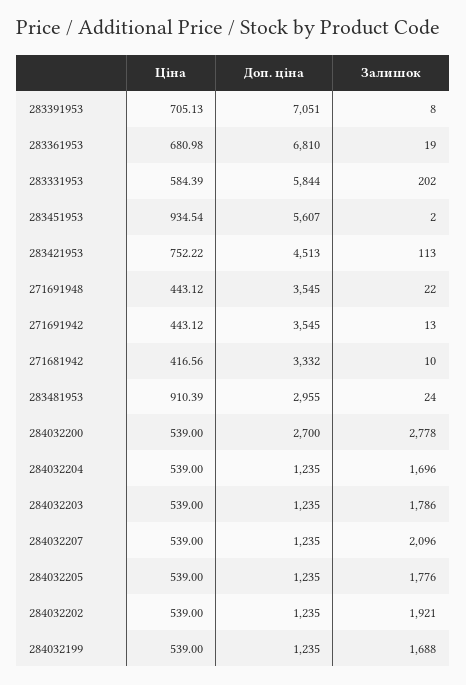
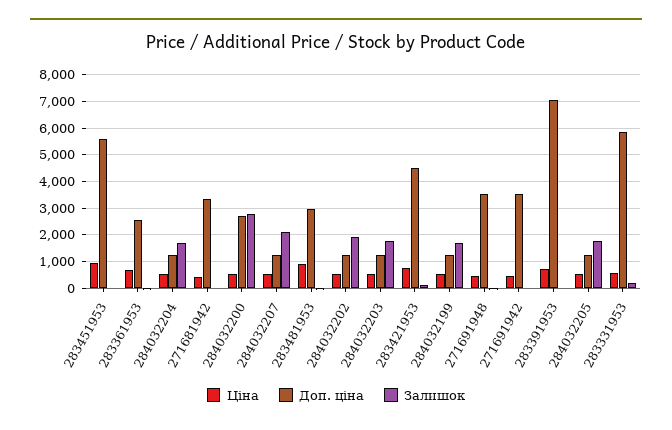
Доп. ціна, 283361953: 6810 -> 2500

